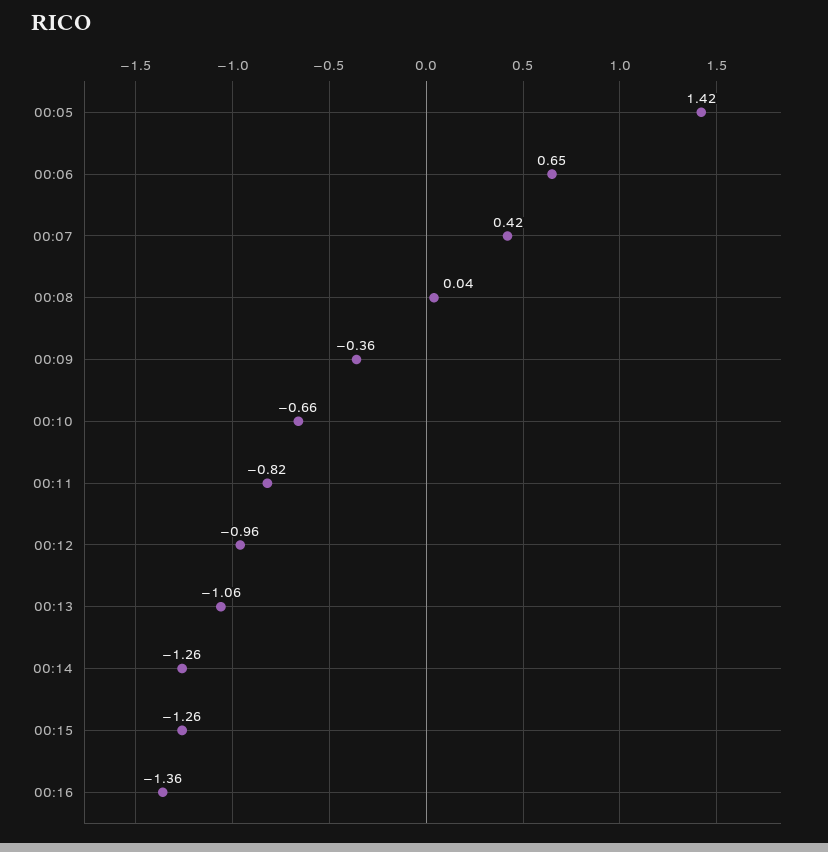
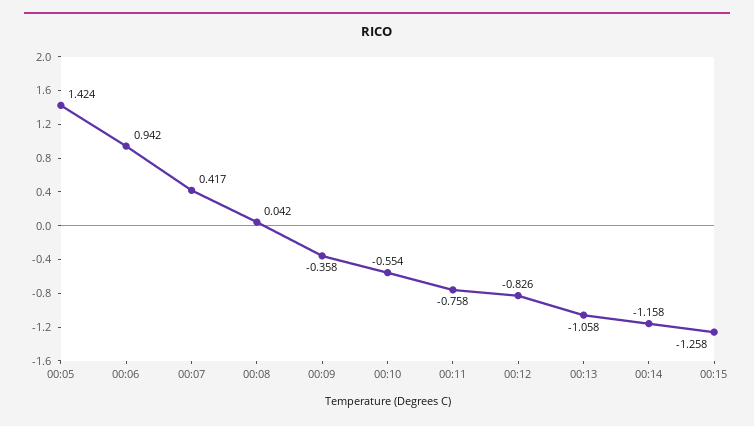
00:06: 0.65 -> 0.942
00:10: -0.66 -> -0.554
00:11: -0.82 -> -0.758
00:12: -0.96 -> -0.826
00:14: -1.26 -> -1.158
00:16: -1.36 -> none

